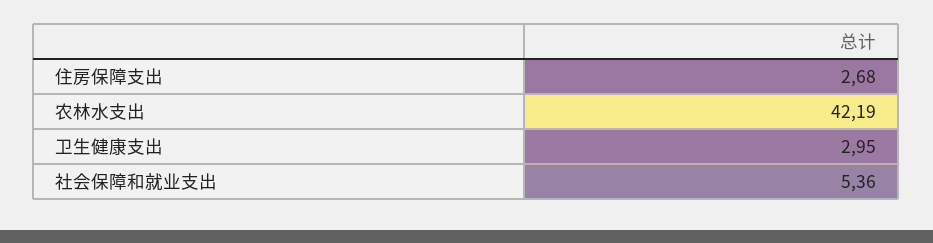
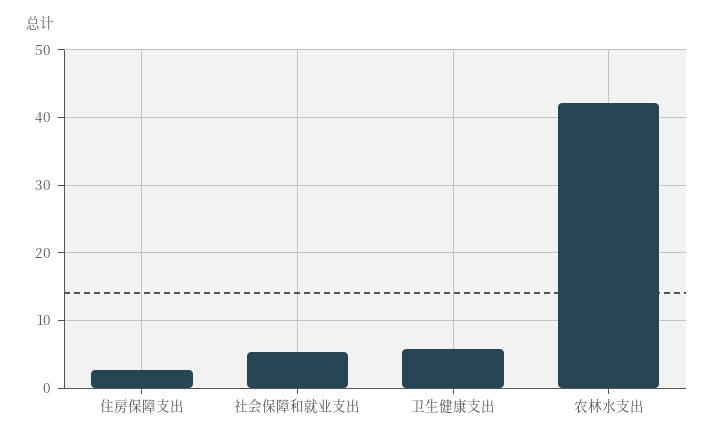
卫生健康支出: 2.95 -> 6

